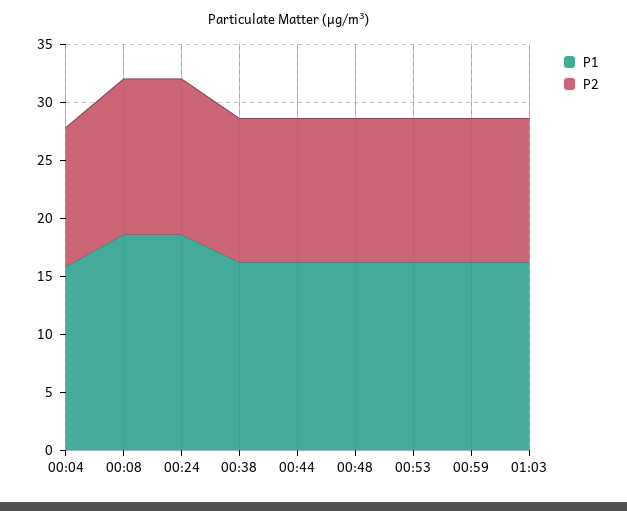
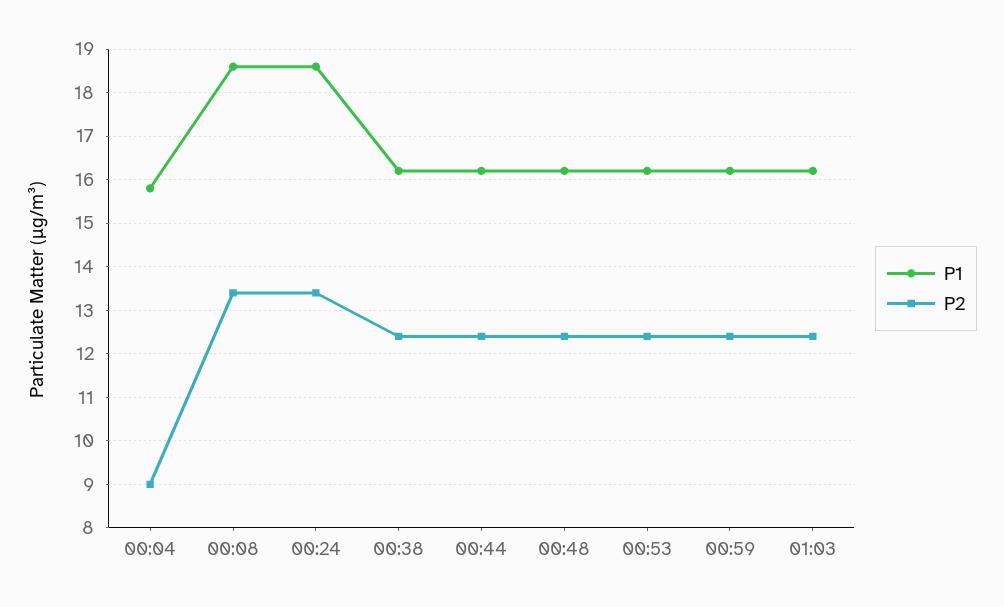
P2, 00:04: 12 -> 9

